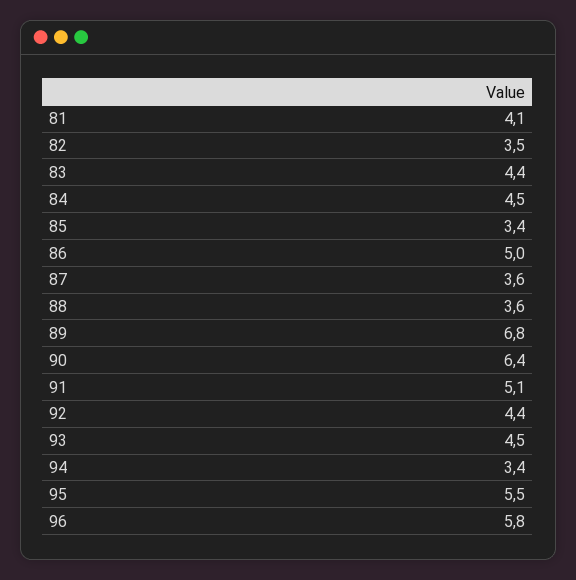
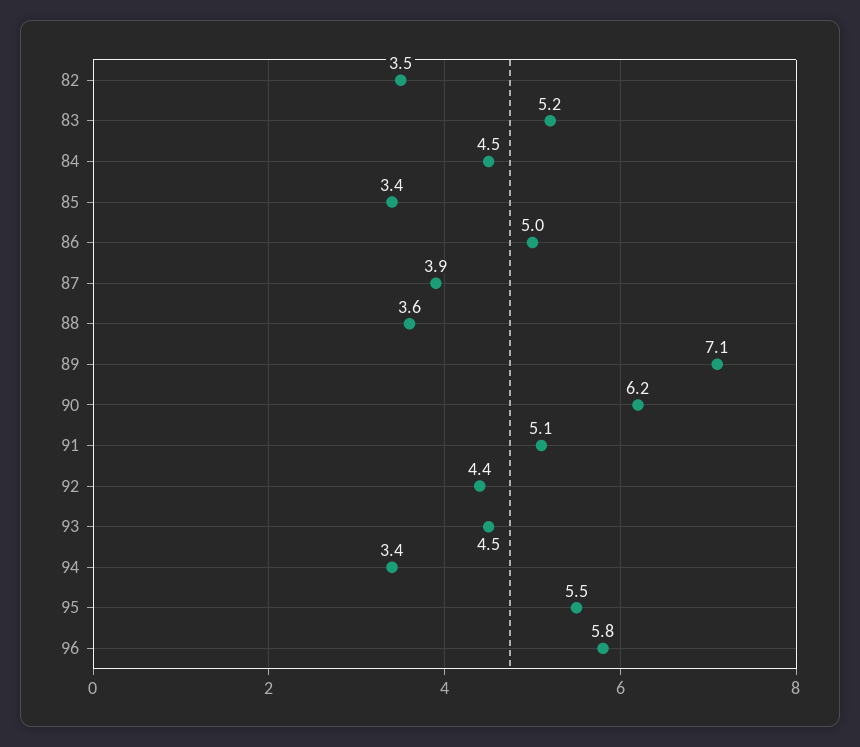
81: 4.1 -> none
83: 4.4 -> 5.2
87: 3.6 -> 3.9
89: 6.8 -> 7.1
90: 6.4 -> 6.2

